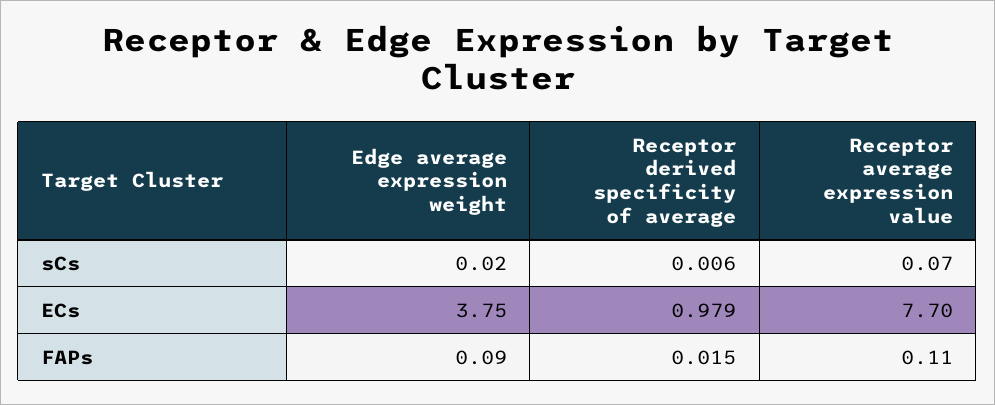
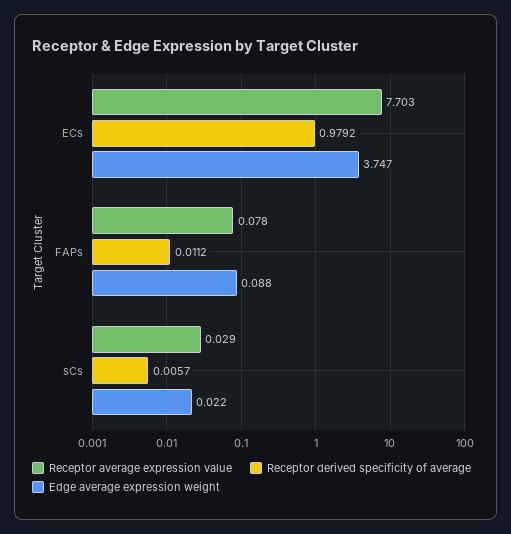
Receptor average expression value, sCs: 0.07 -> 0.029
Receptor derived specificity of average, FAPs: 0.015 -> 0.0112
Receptor average expression value, FAPs: 0.11 -> 0.078

